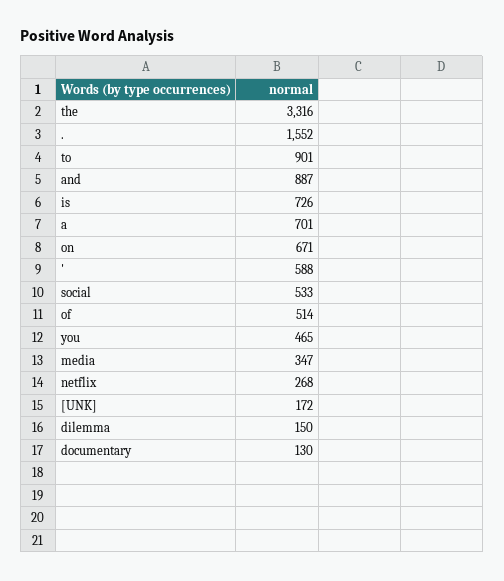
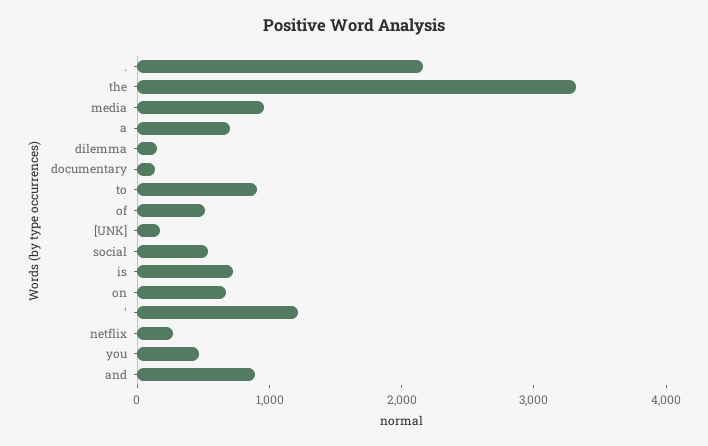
.: 1552 -> 2200
': 588 -> 1200
media: 347 -> 1000

